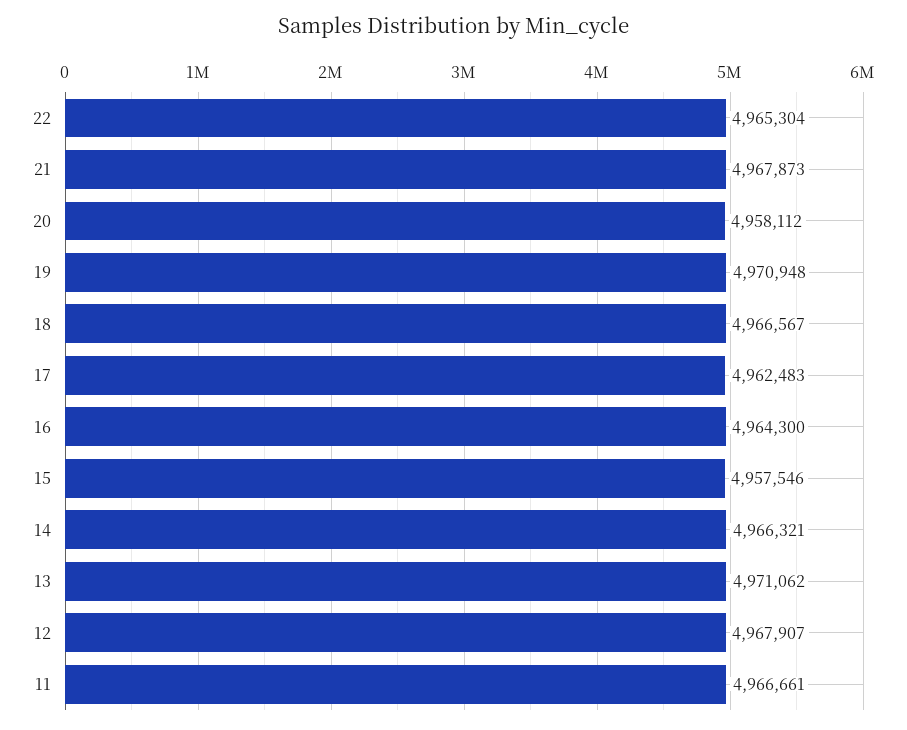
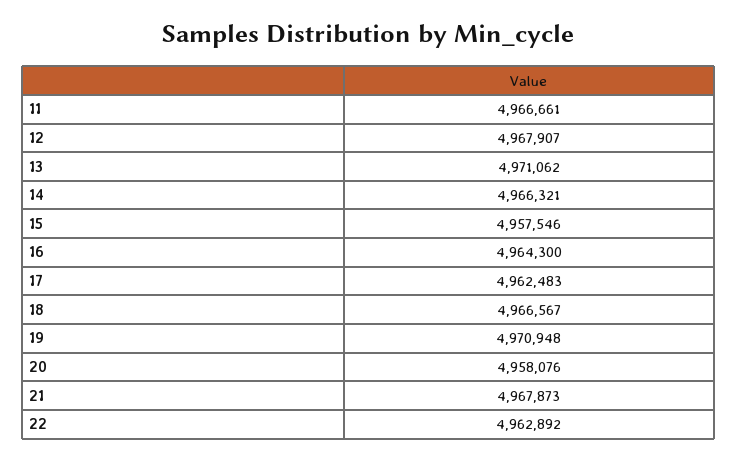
22: 4965304 -> 4962892
20: 4958112 -> 4958076

